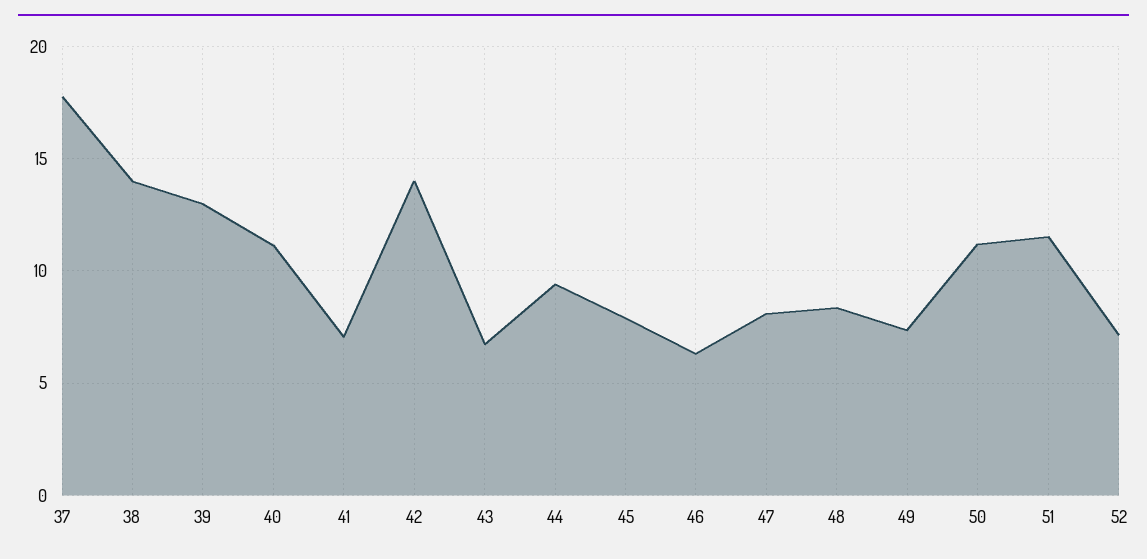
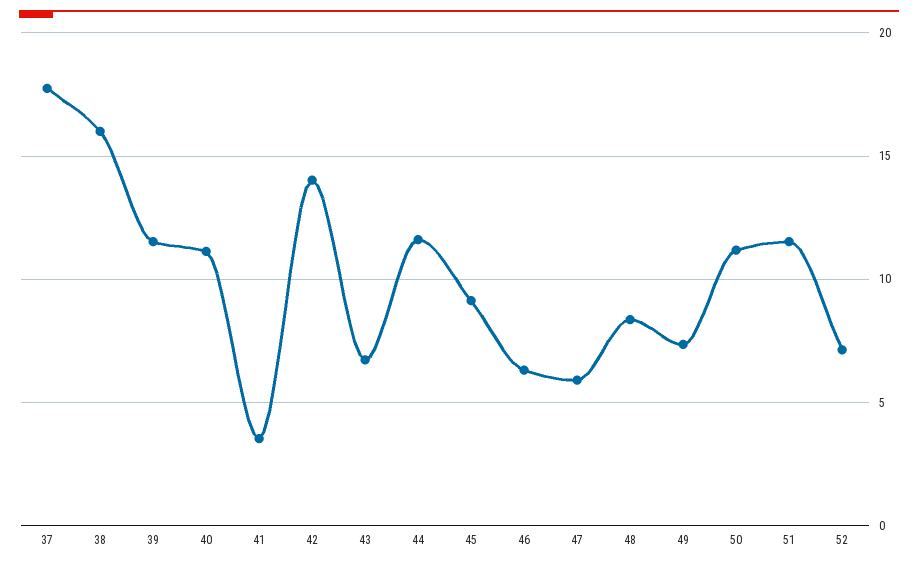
38: 14 -> 16
39: 13 -> 11.5
41: 7 -> 3.5
44: 9.5 -> 11.5
45: 8 -> 9
47: 8 -> 6

